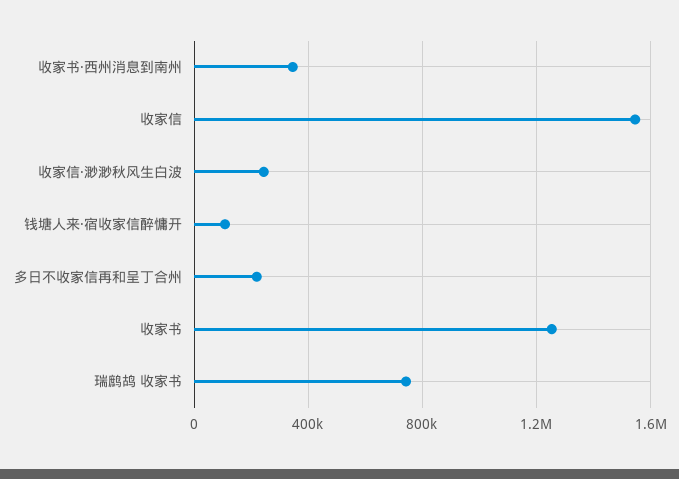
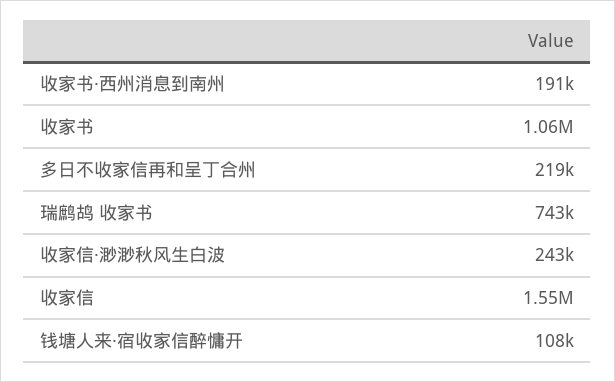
收家书·西州消息到南州: 350000 -> 191000
收家书: 1250000 -> 1060000

